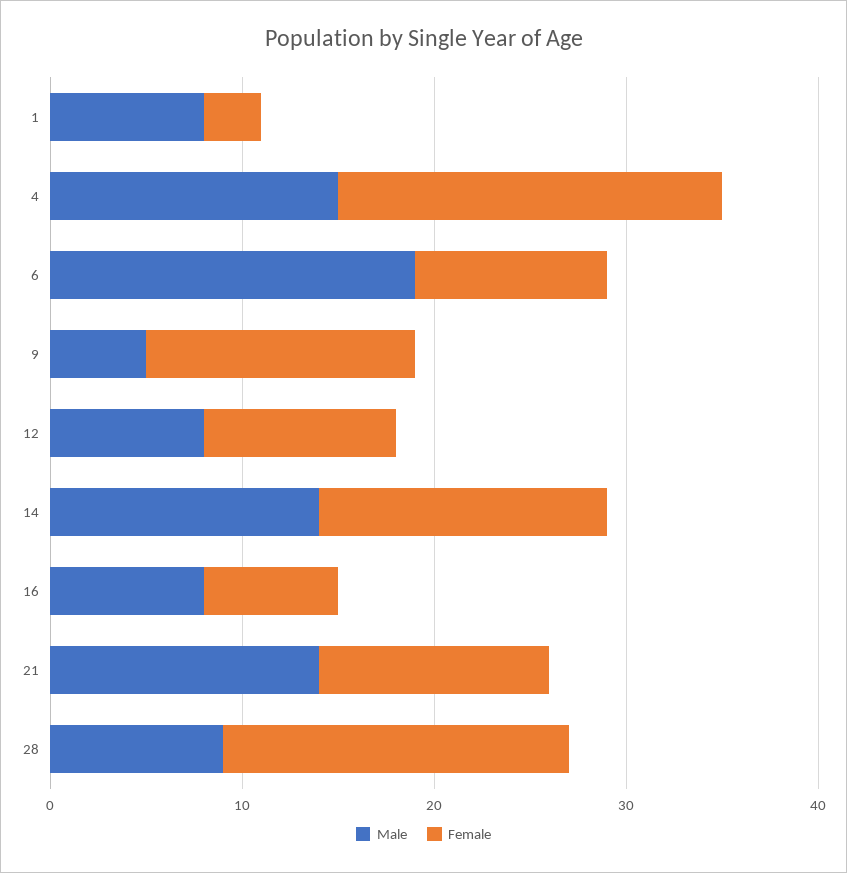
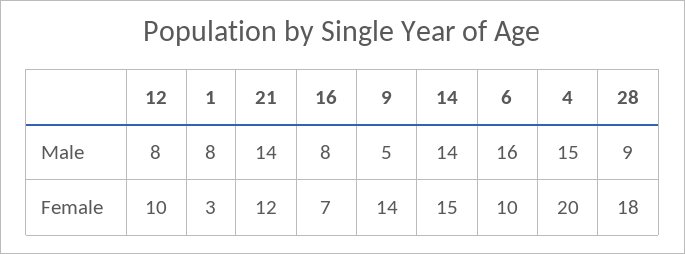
Male, 6: 19 -> 16

